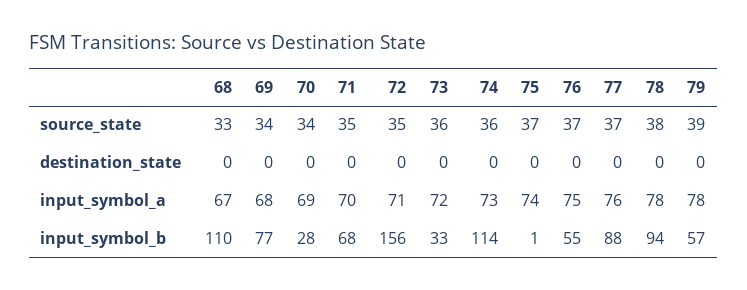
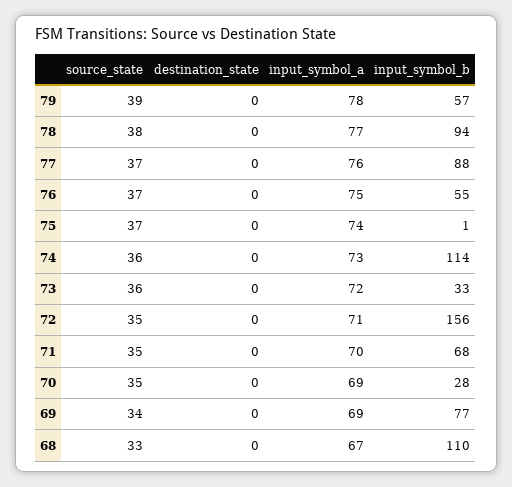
70, source_state: 34 -> 35
69, input_symbol_a: 68 -> 69
78, input_symbol_a: 78 -> 77

